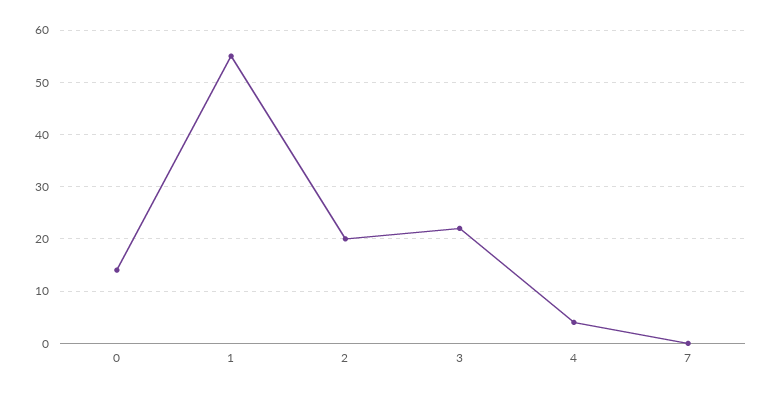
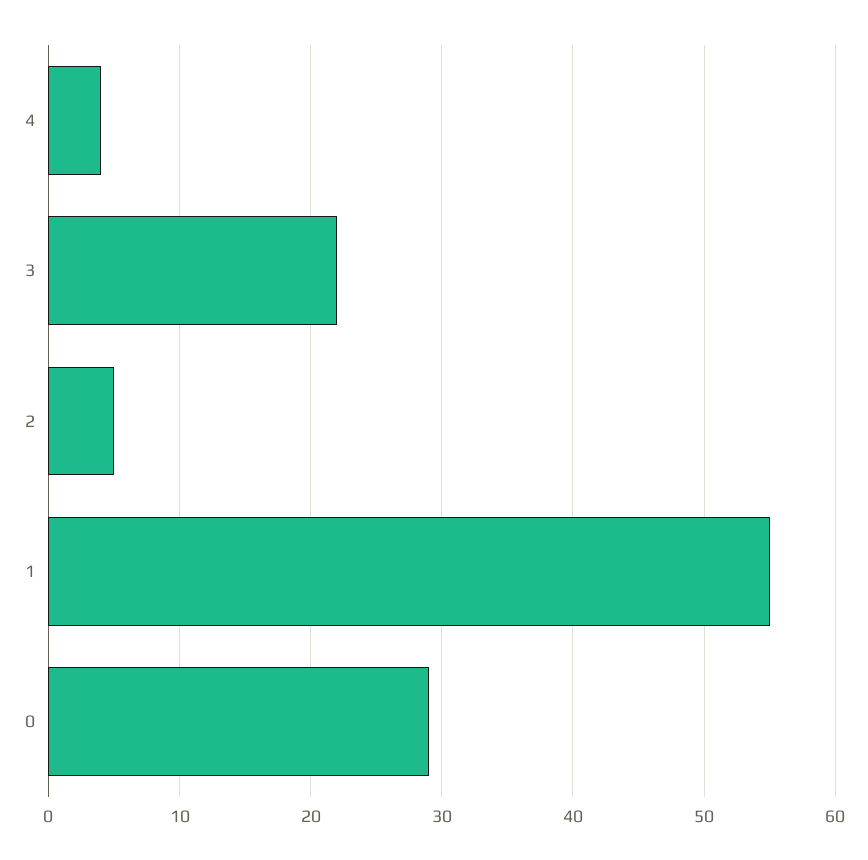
0: 15 -> 29
2: 20 -> 5
7: 0 -> none

